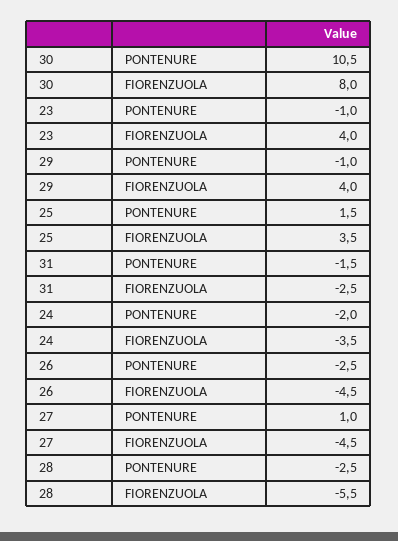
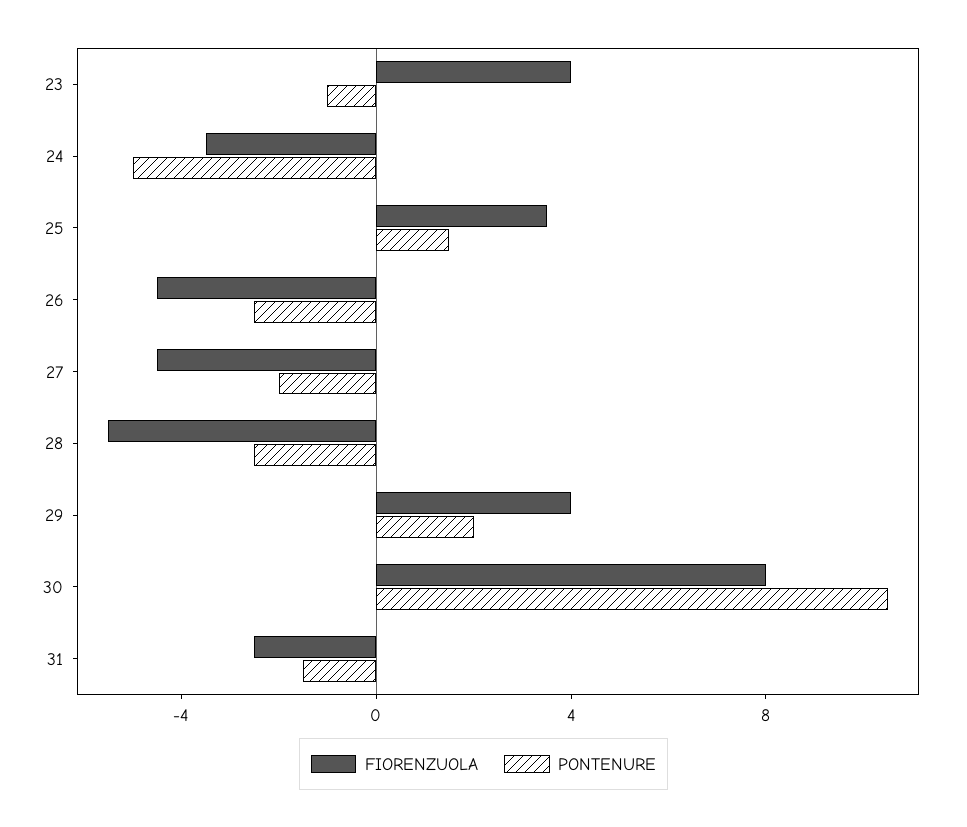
PONTENURE, 29: -1 -> 2
PONTENURE, 24: -2 -> -5
PONTENURE, 27: 1 -> -2

